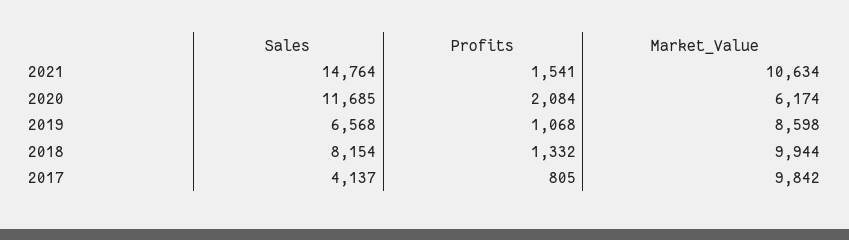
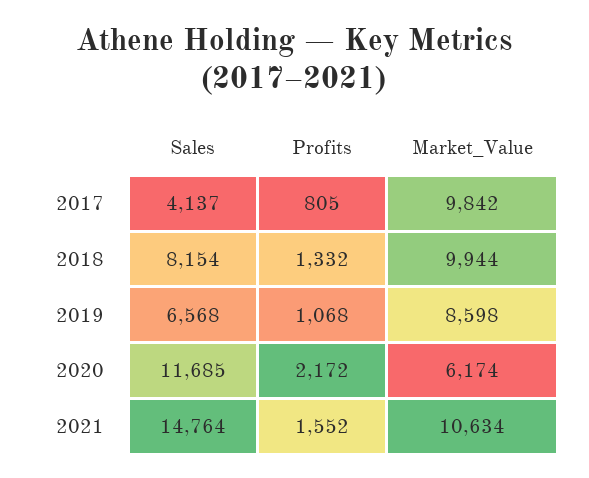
Profits, 2021: 1541 -> 1552
Profits, 2020: 2084 -> 2172

